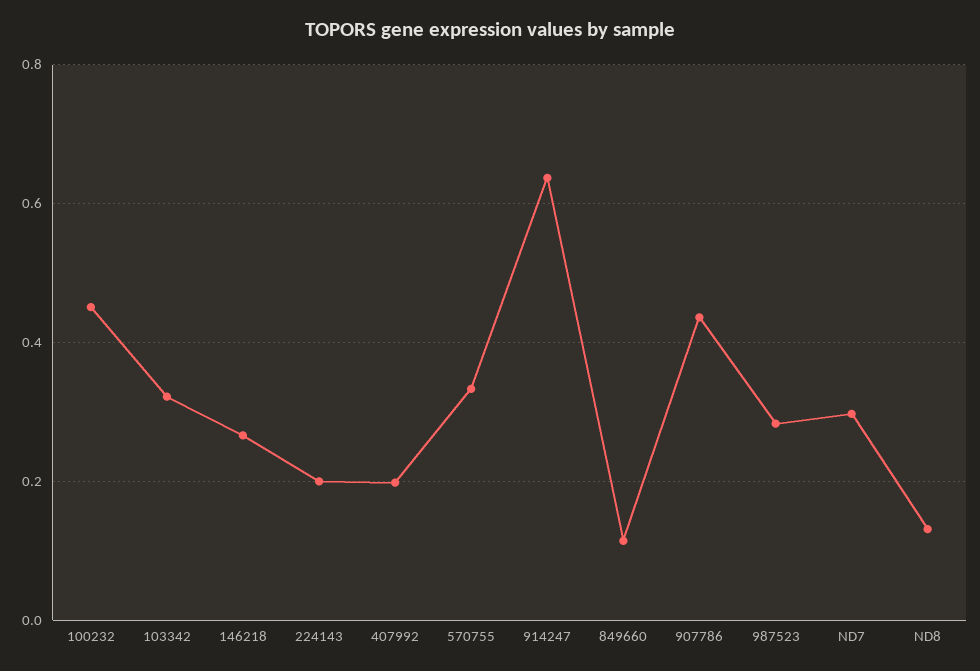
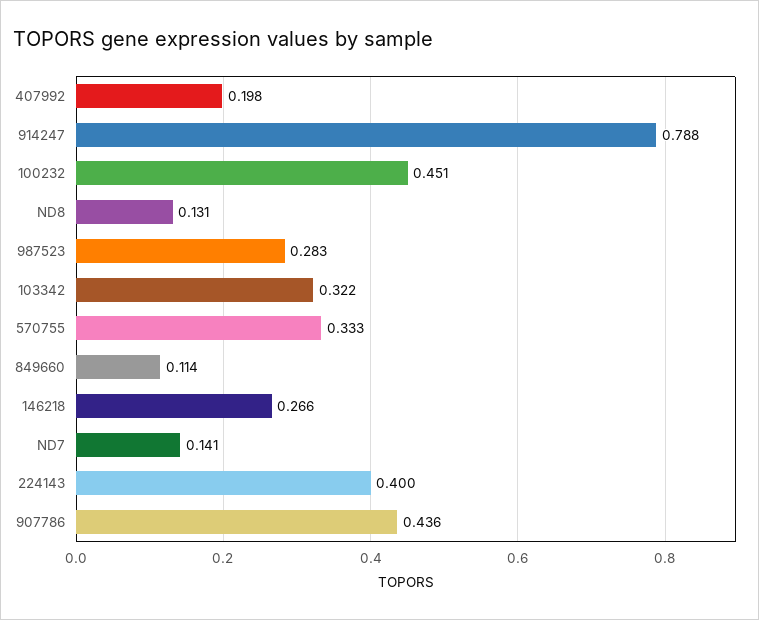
224143: 0.2 -> 0.4
914247: 0.64 -> 0.788
ND7: 0.3 -> 0.141

